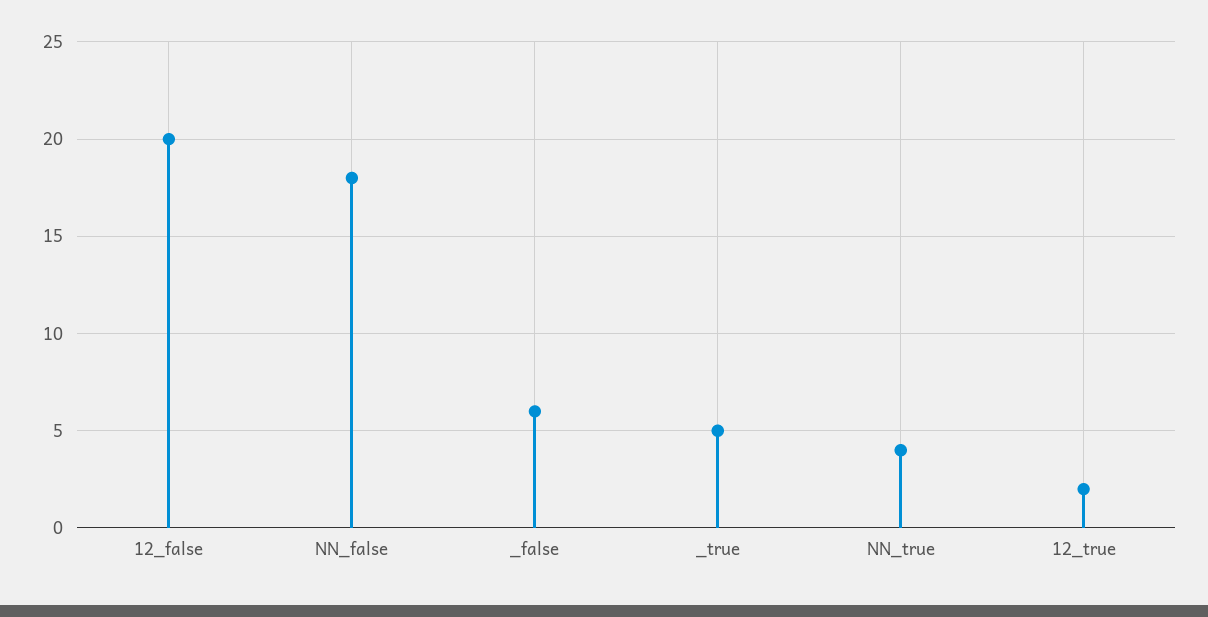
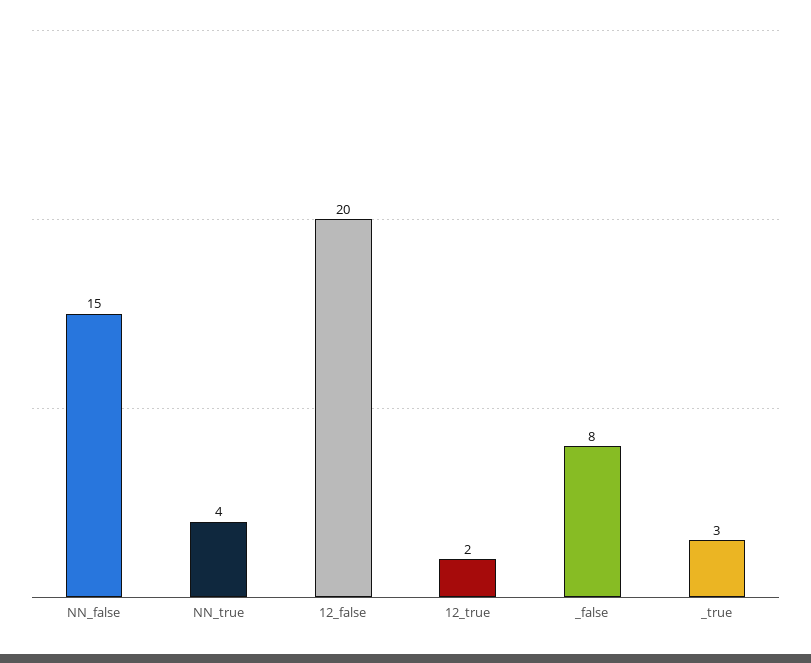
NN_false: 18 -> 15
_false: 6 -> 8
_true: 5 -> 3

